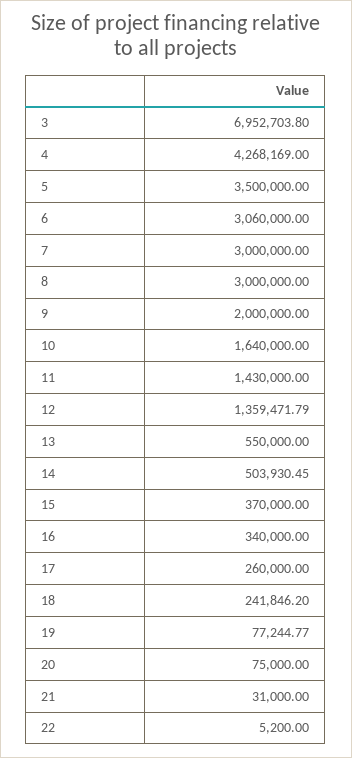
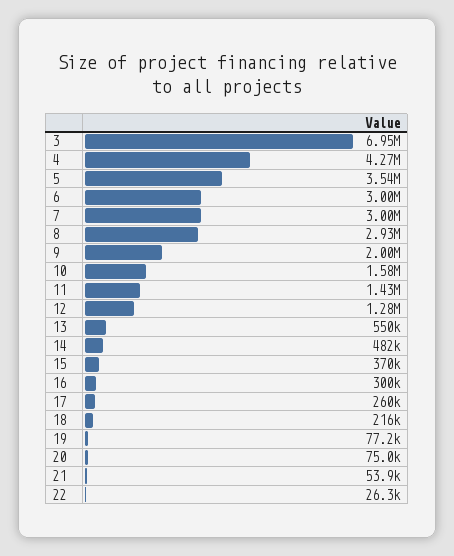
5: 3500000 -> 3540000
6: 3060000 -> 3000000
8: 3000000 -> 2930000
10: 1640000 -> 1580000
12: 1359471.79 -> 1280000
14: 503930.45 -> 482000
16: 340000 -> 300000
18: 241846.2 -> 216000
21: 31000 -> 53900
22: 5200 -> 26300

